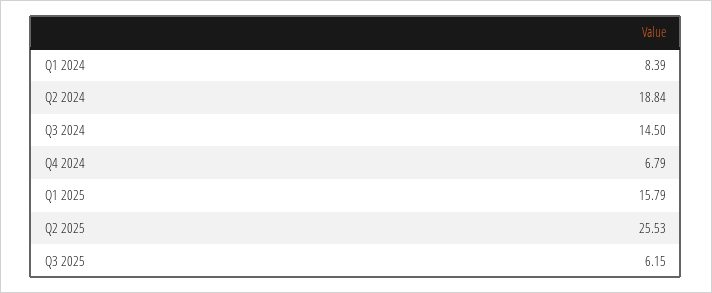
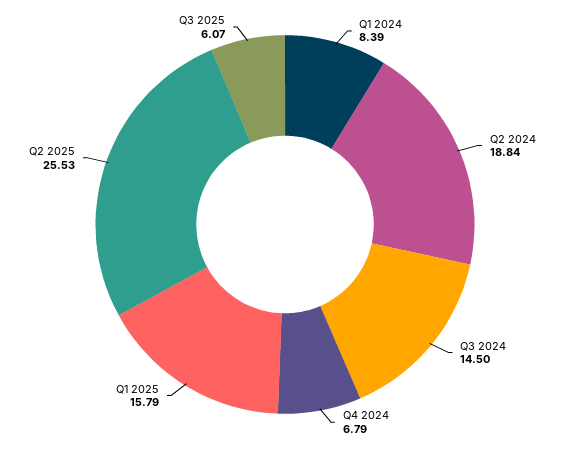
Q3 2025: 6.15 -> 6.07

